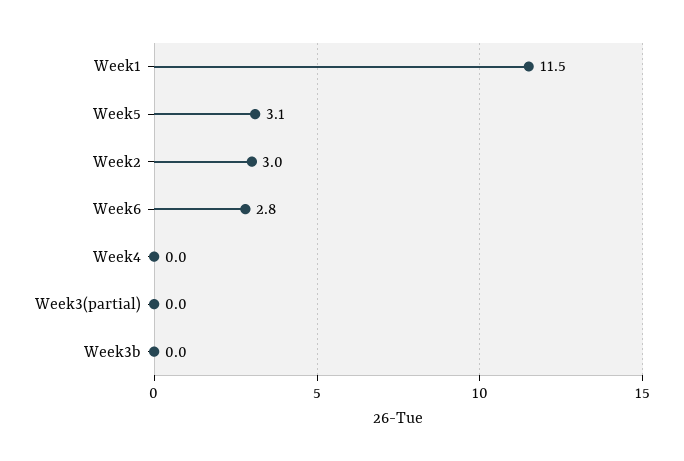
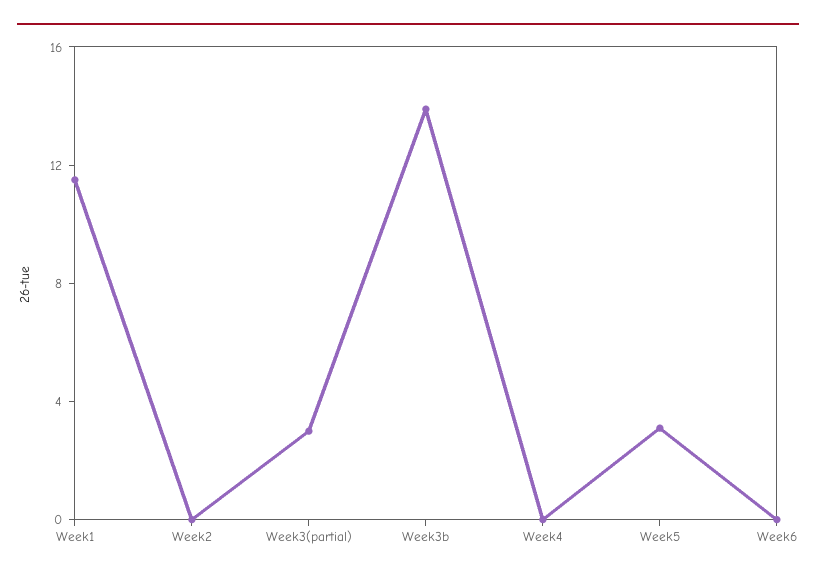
Week2: 3 -> 0
Week6: 2.8 -> 0
Week3(partial): 0 -> 3
Week3b: 0 -> 14

